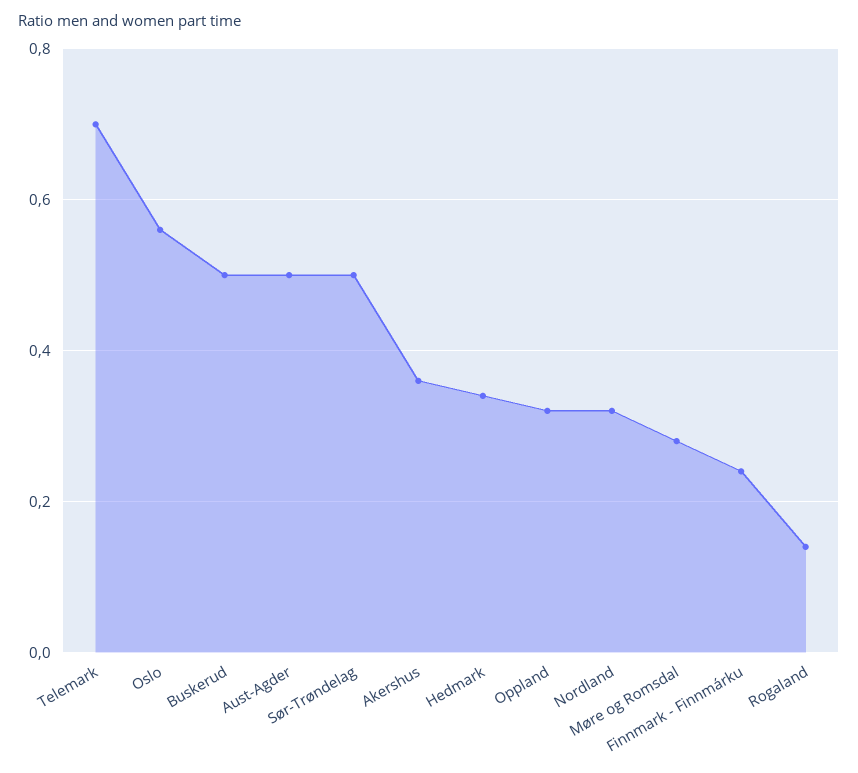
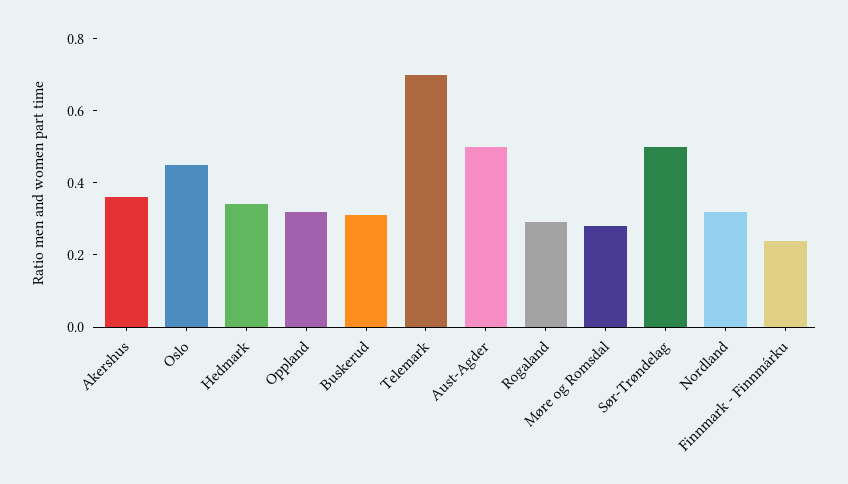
Oslo: 0.55 -> 0.45
Buskerud: 0.5 -> 0.3
Rogaland: 0.15 -> 0.3

